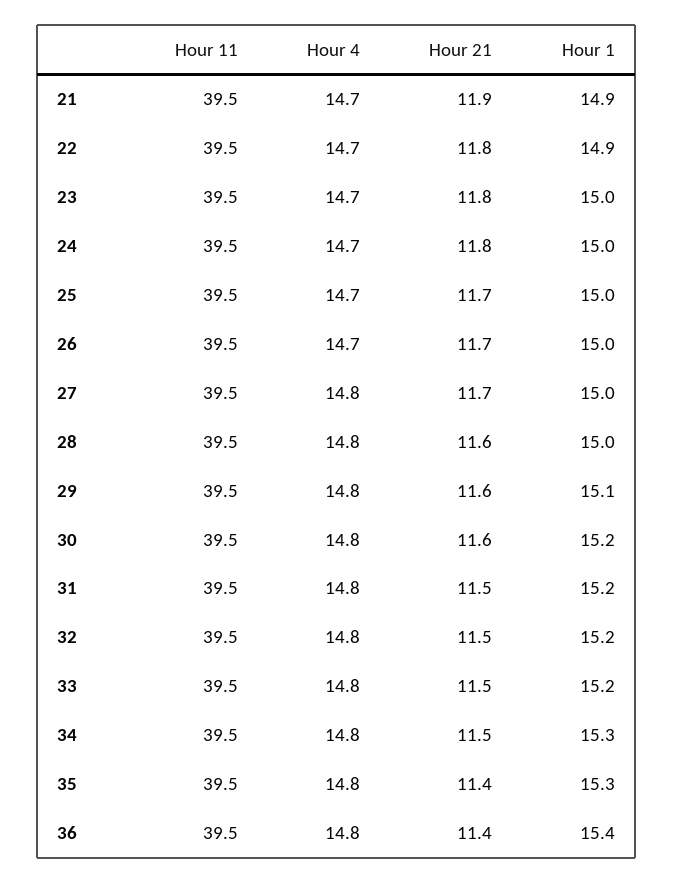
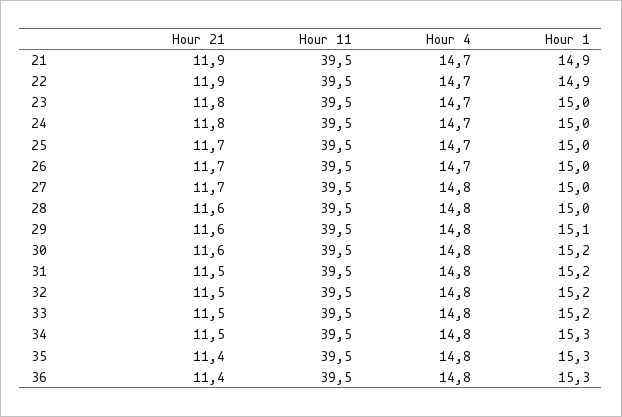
Hour 21, 22: 11.8 -> 11.9
Hour 1, 36: 15.4 -> 15.3

